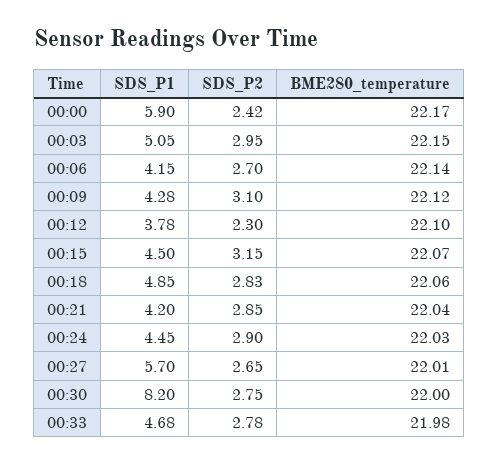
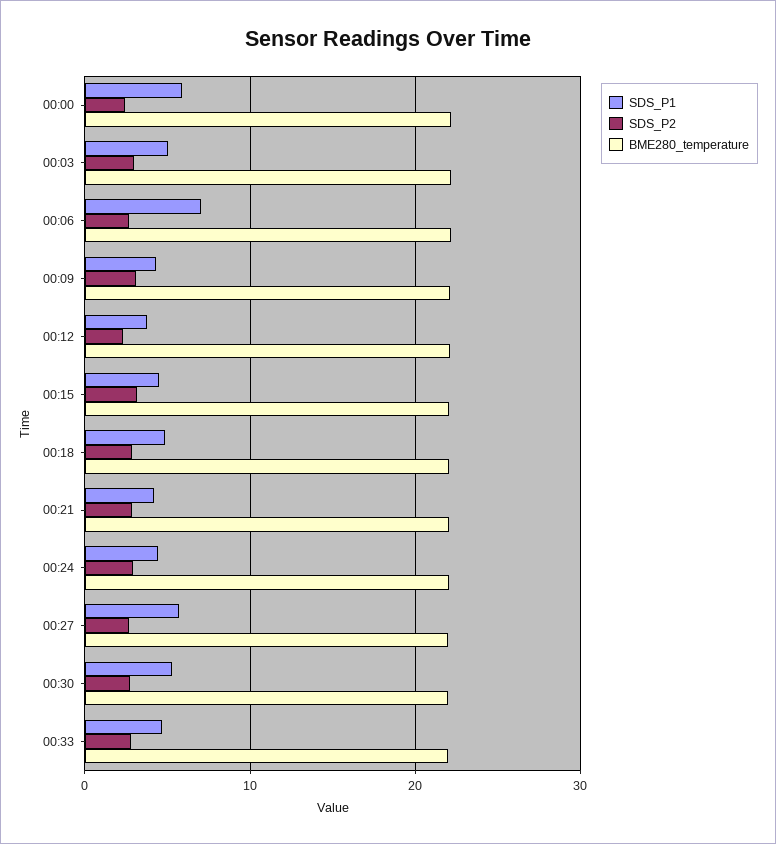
SDS_P1, 00:06: 4.15 -> 7
SDS_P1, 00:30: 8.2 -> 5

